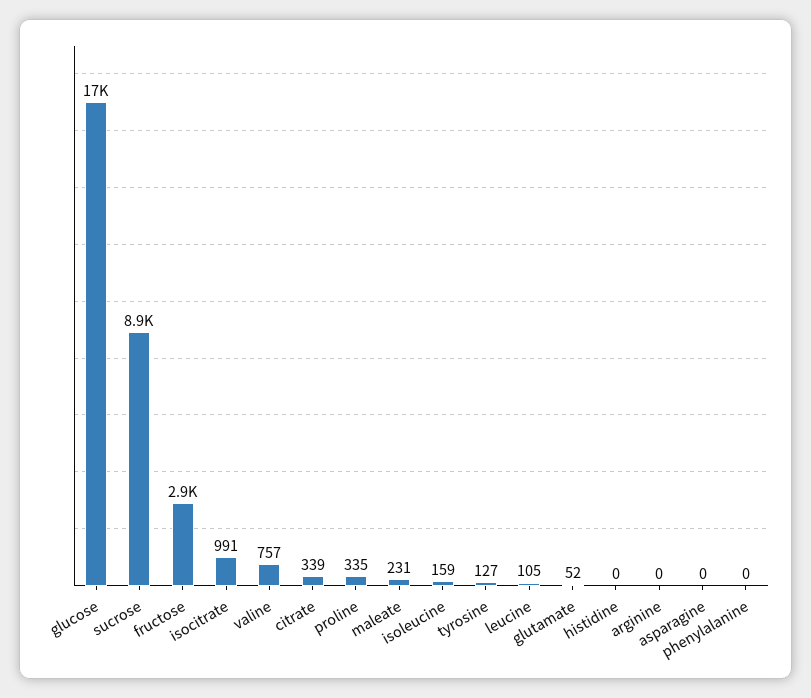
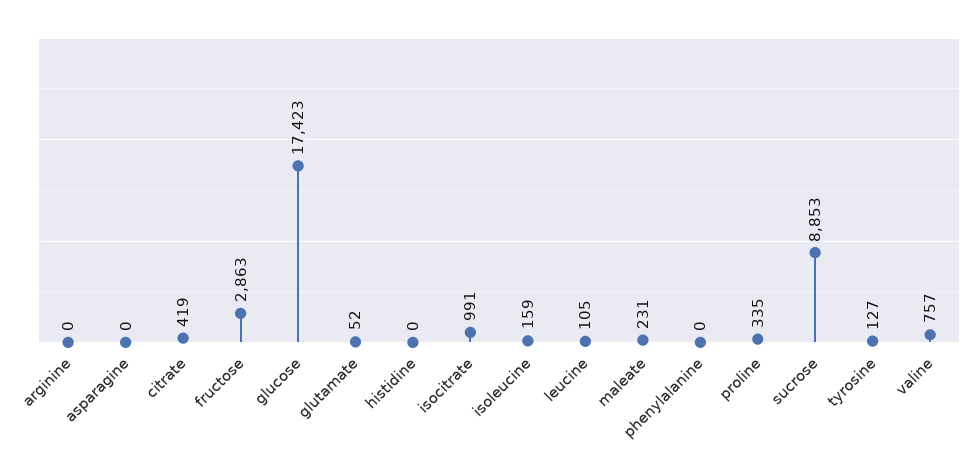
citrate: 339 -> 419

